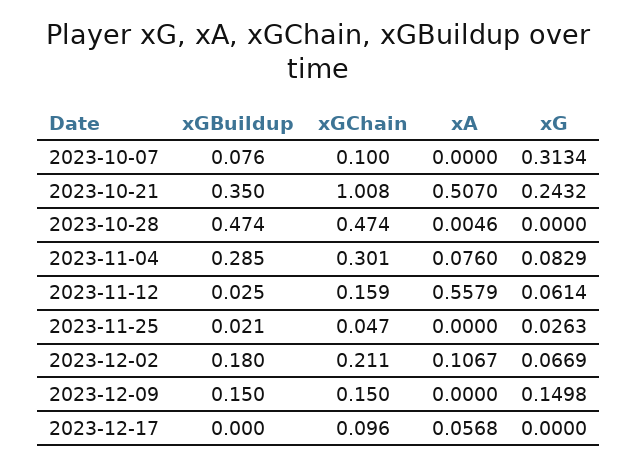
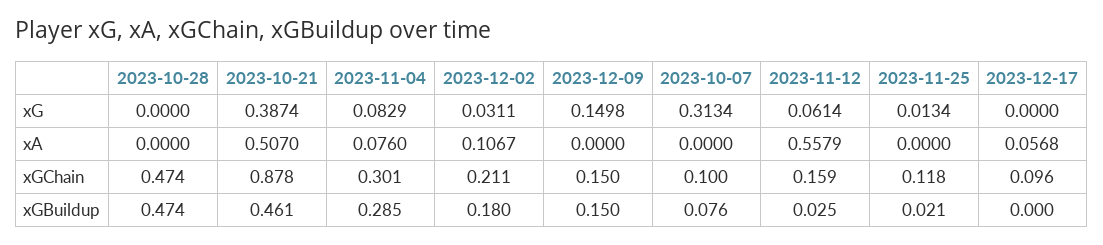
xGBuildup, 2023-10-21: 0.35 -> 0.461
xGChain, 2023-10-21: 1.008 -> 0.878
xG, 2023-10-21: 0.2432 -> 0.3874
xA, 2023-10-28: 0.0046 -> 0
xGChain, 2023-11-25: 0.047 -> 0.118
xG, 2023-11-25: 0.0263 -> 0.0134
xG, 2023-12-02: 0.0669 -> 0.0311

